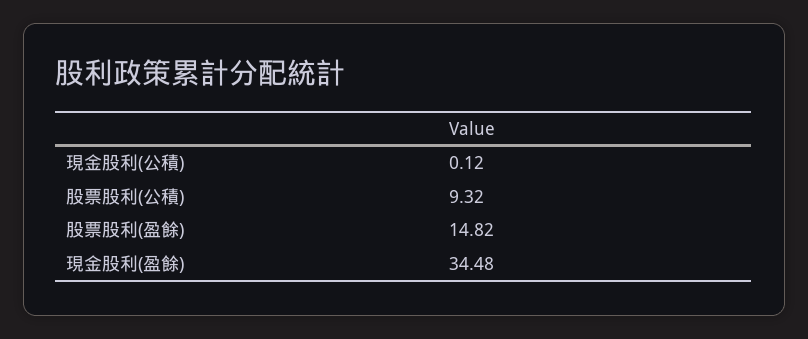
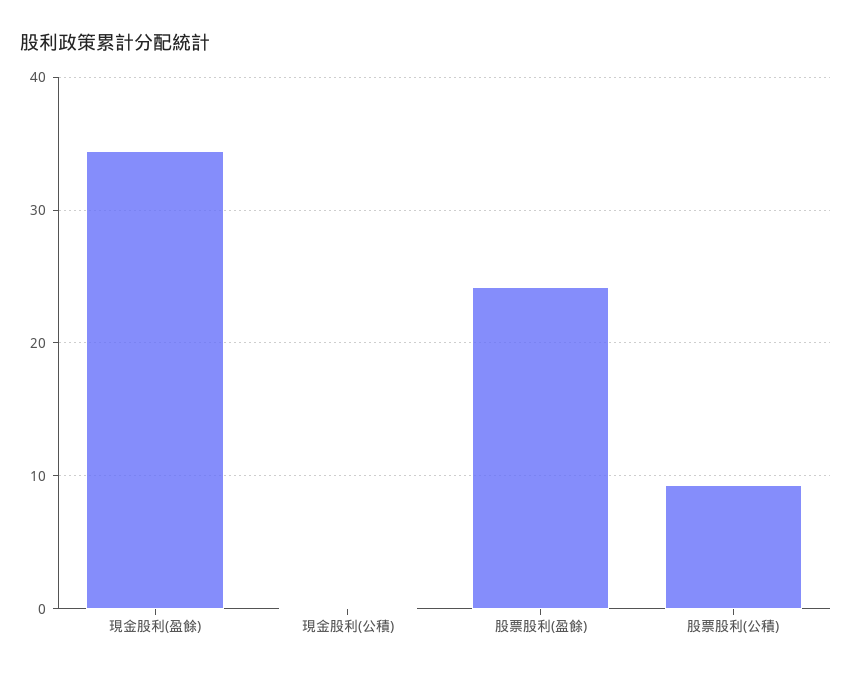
股票股利(盈餘): 14.82 -> 24

